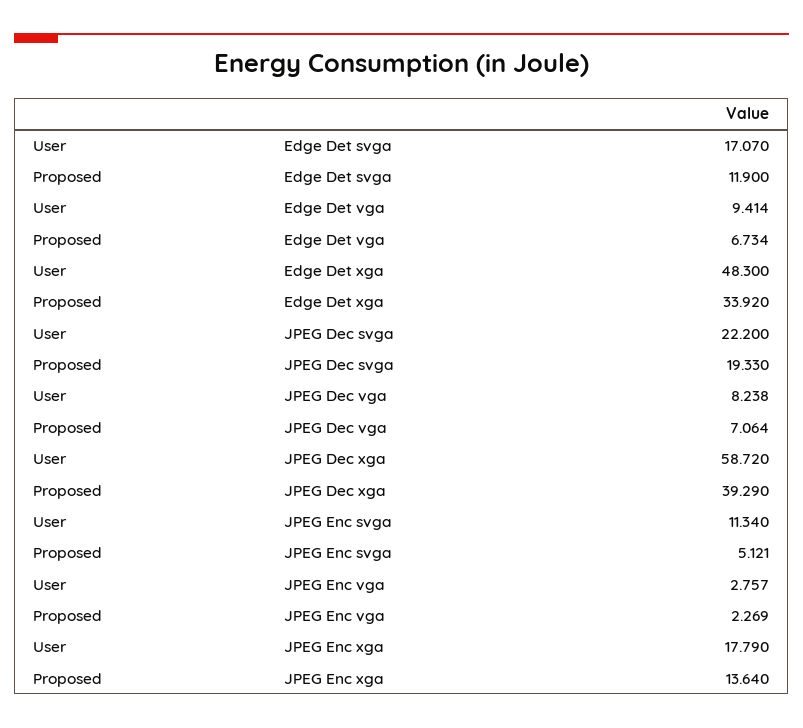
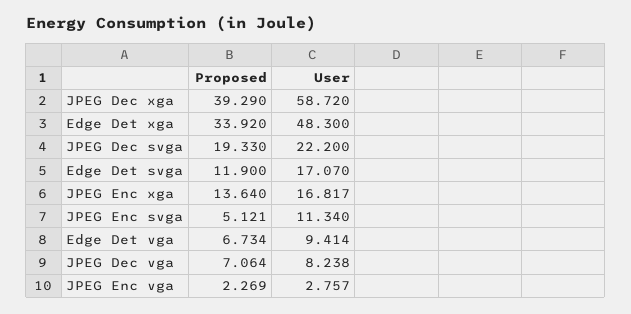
User, JPEG Enc xga: 17.79 -> 16.817

